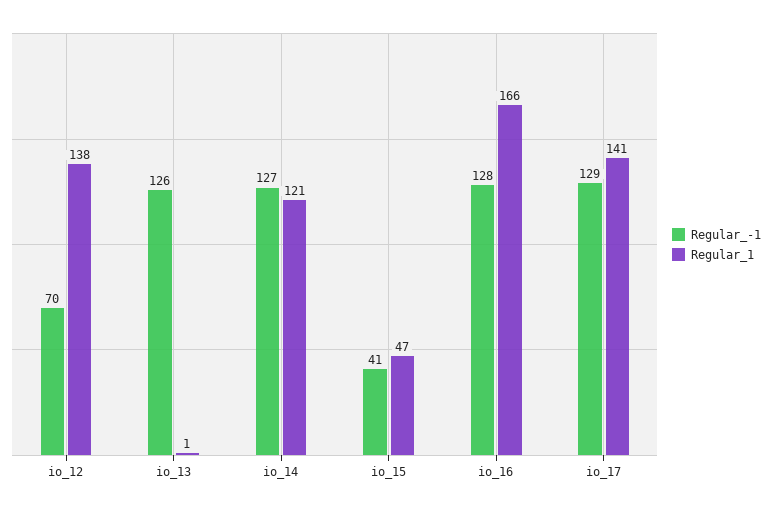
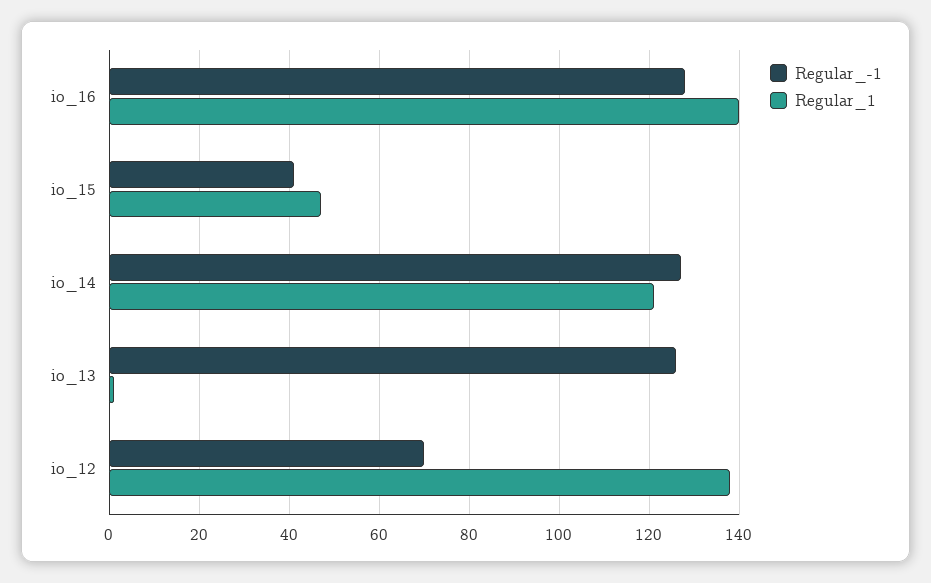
Regular_1, io_16: 166 -> 140
Regular_-1, io_17: 129 -> none
Regular_1, io_17: 141 -> none

